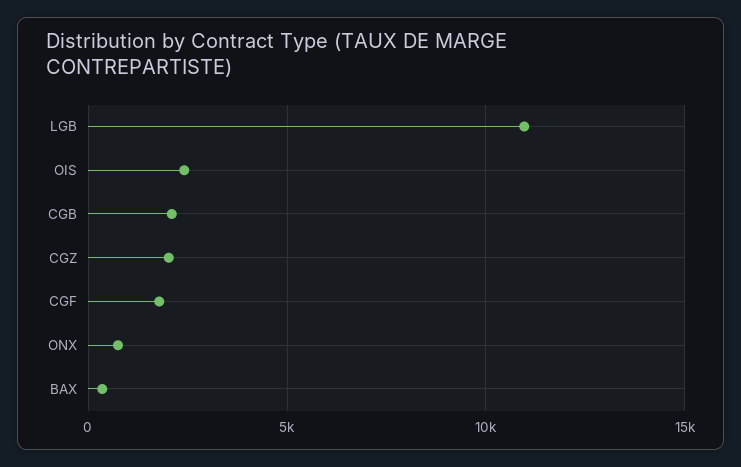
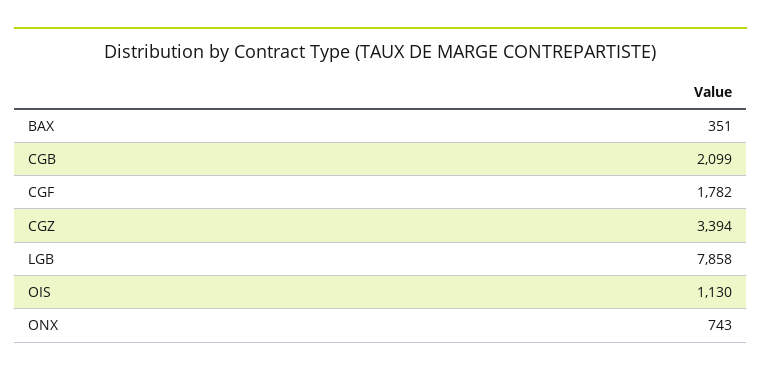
LGB: 11000 -> 7858
OIS: 2500 -> 1130
CGZ: 2000 -> 3394

